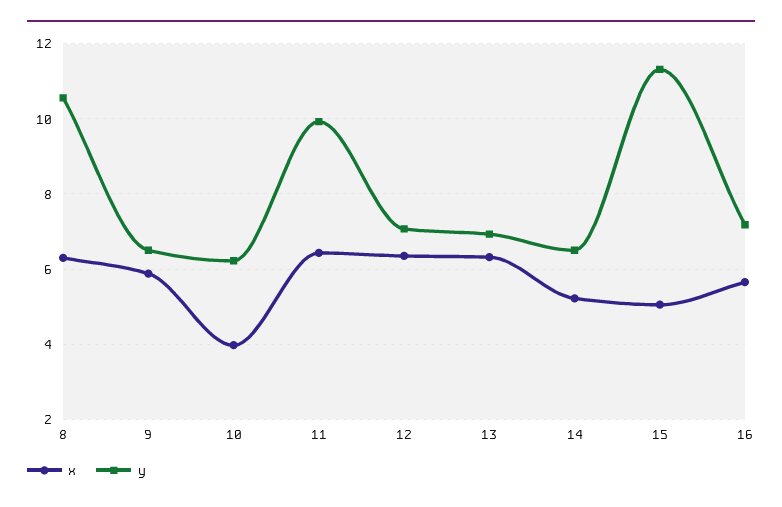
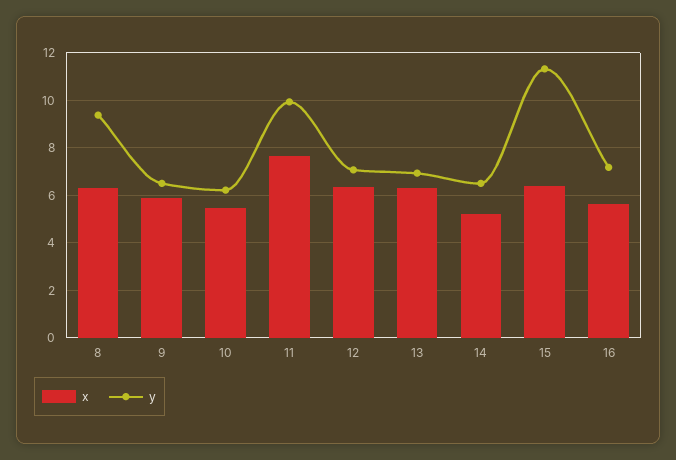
y, 8: 10.6 -> 9.5
x, 10: 4 -> 5.5
x, 11: 6.4 -> 7.5
x, 15: 5 -> 6.5

